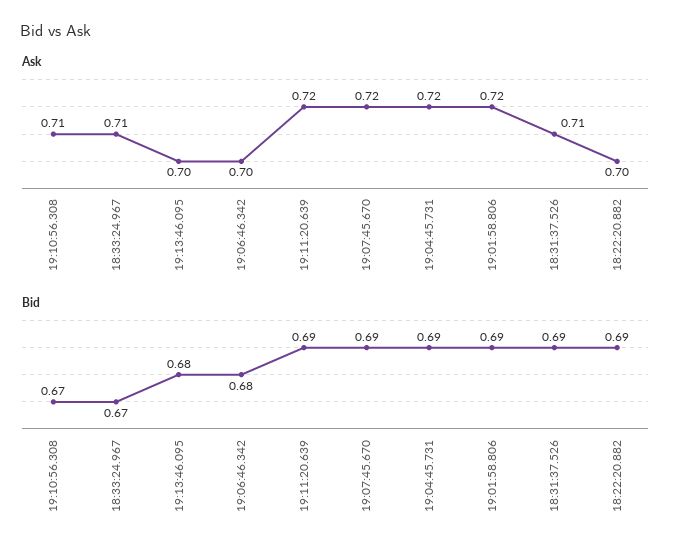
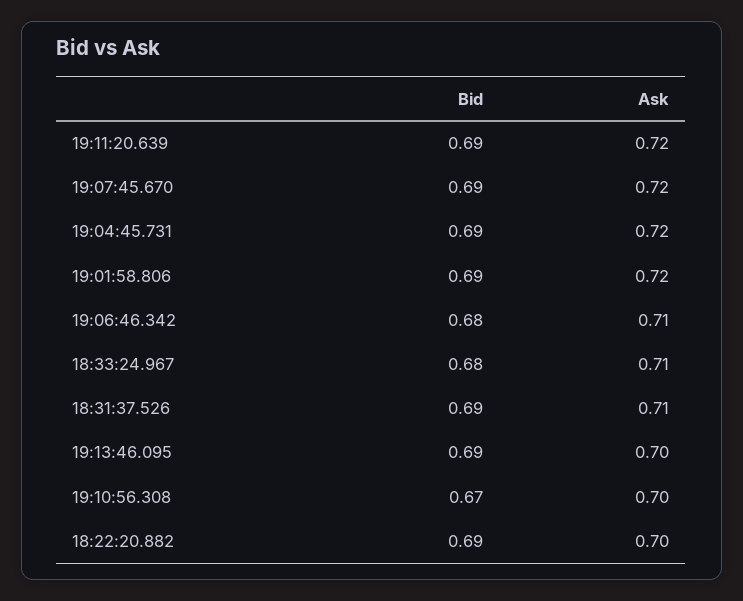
Ask, 19:10:56.308: 0.71 -> 0.7
Ask, 19:06:46.342: 0.7 -> 0.71
Bid, 18:33:24.967: 0.67 -> 0.68
Bid, 19:13:46.095: 0.68 -> 0.69

